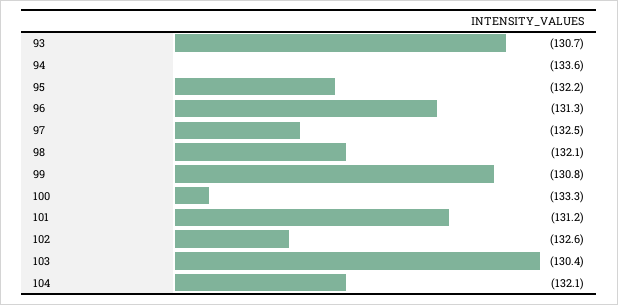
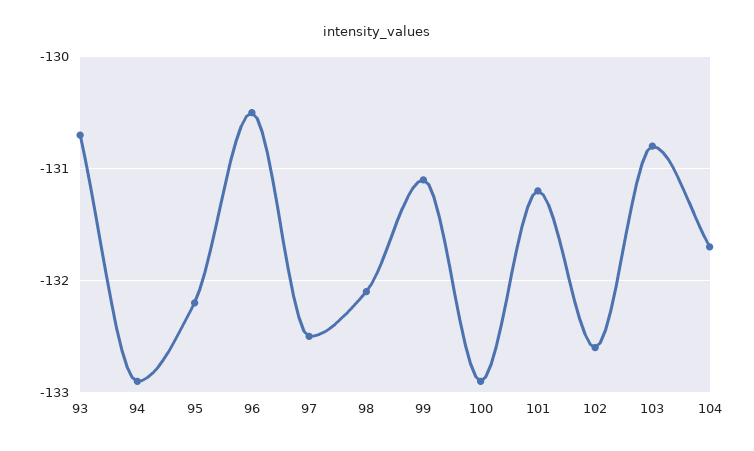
94: -133.6 -> -132.9
96: -131.3 -> -130.5
99: -130.8 -> -131.1
100: -133.3 -> -132.9
103: -130.4 -> -130.8
104: -132.1 -> -131.7

